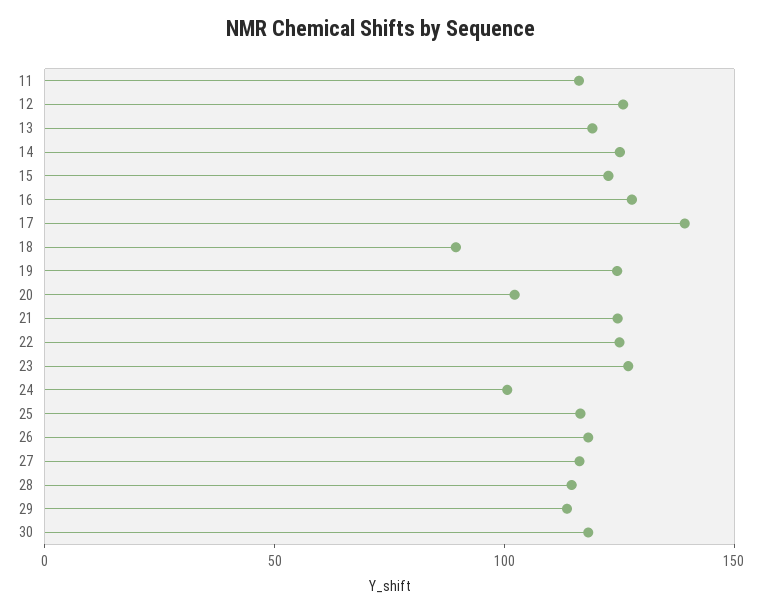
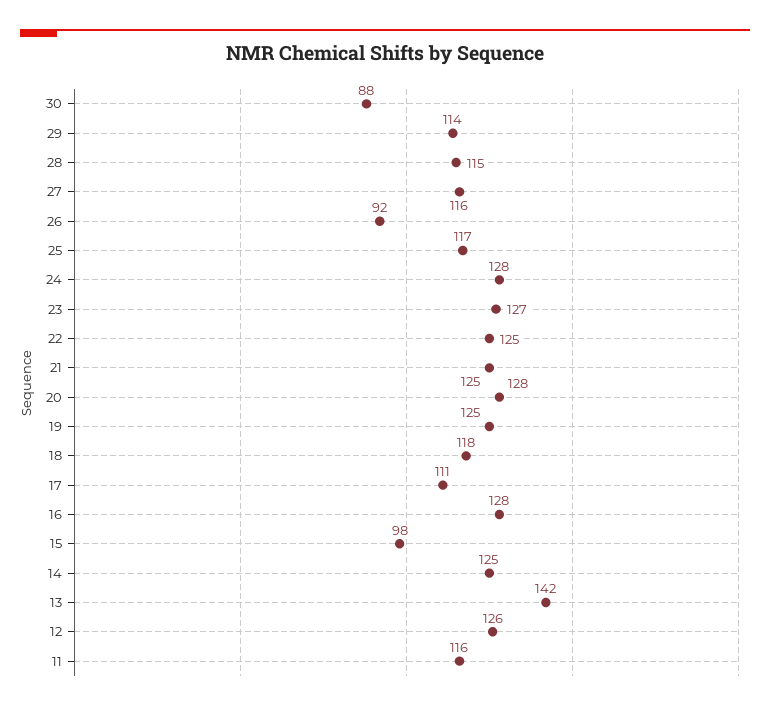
13: 120 -> 142
15: 120 -> 98
17: 140 -> 111
18: 90 -> 118
20: 100 -> 128
24: 100 -> 128
26: 120 -> 92
30: 120 -> 88

